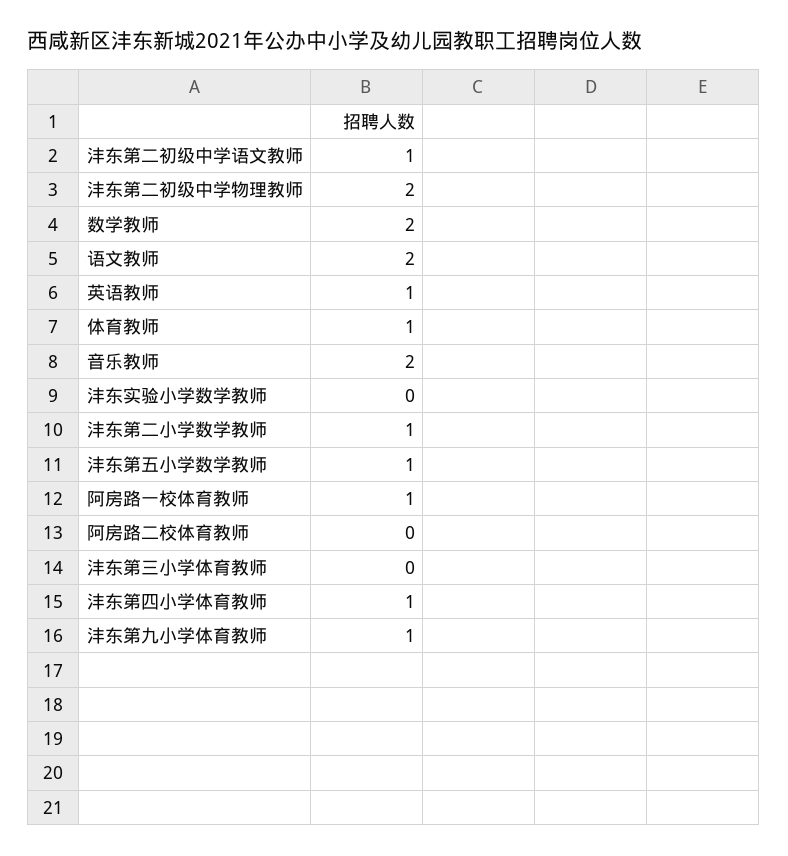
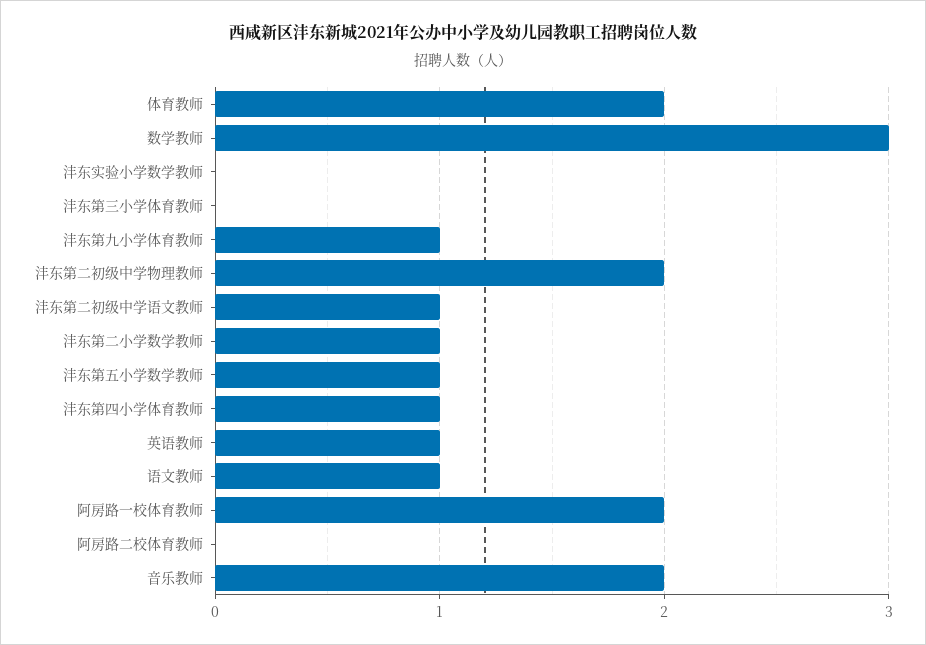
数学教师: 2 -> 3
语文教师: 2 -> 1
体育教师: 1 -> 2
阿房路一校体育教师: 1 -> 2

